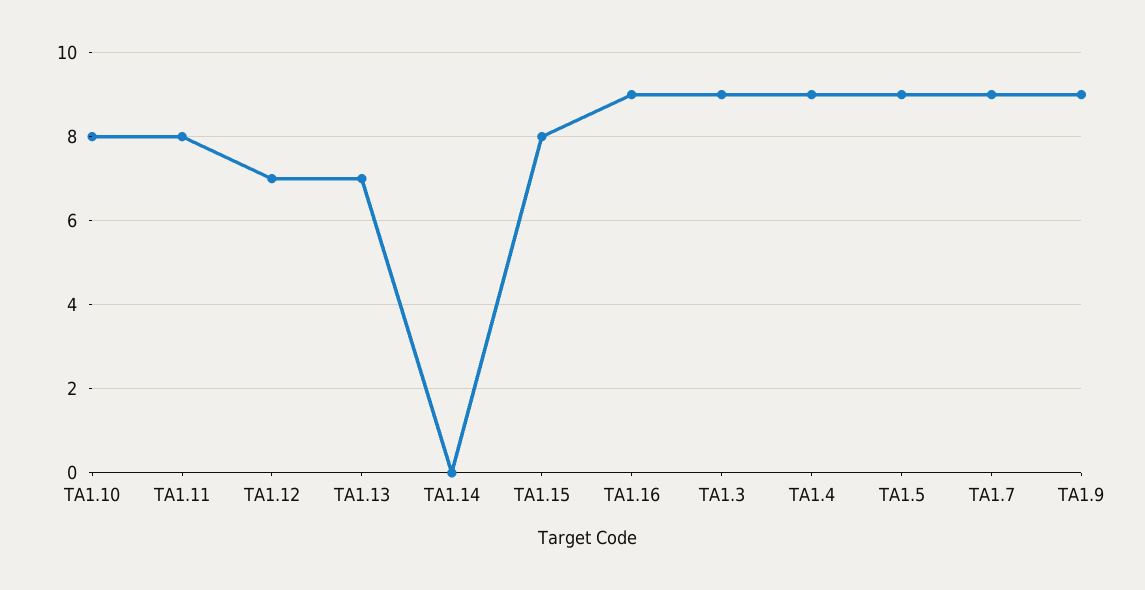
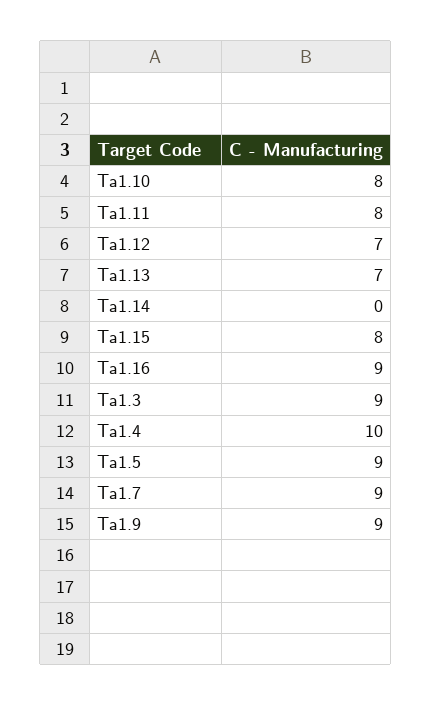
TA1.4: 9 -> 10

